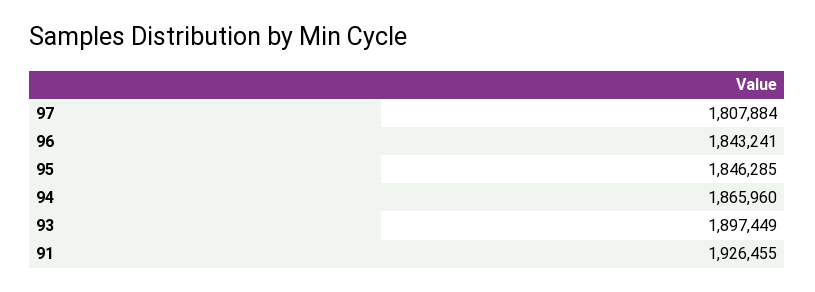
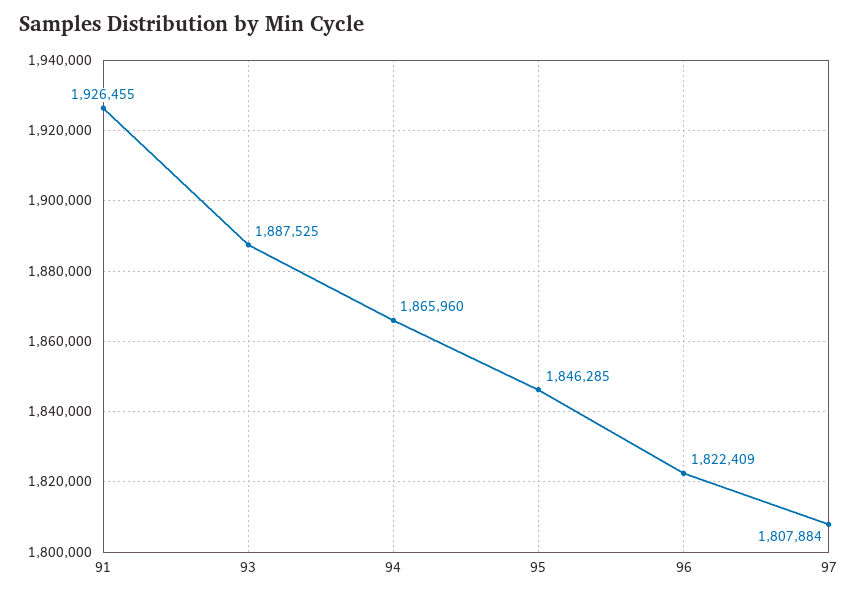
96: 1843241 -> 1822409
93: 1897449 -> 1887525

